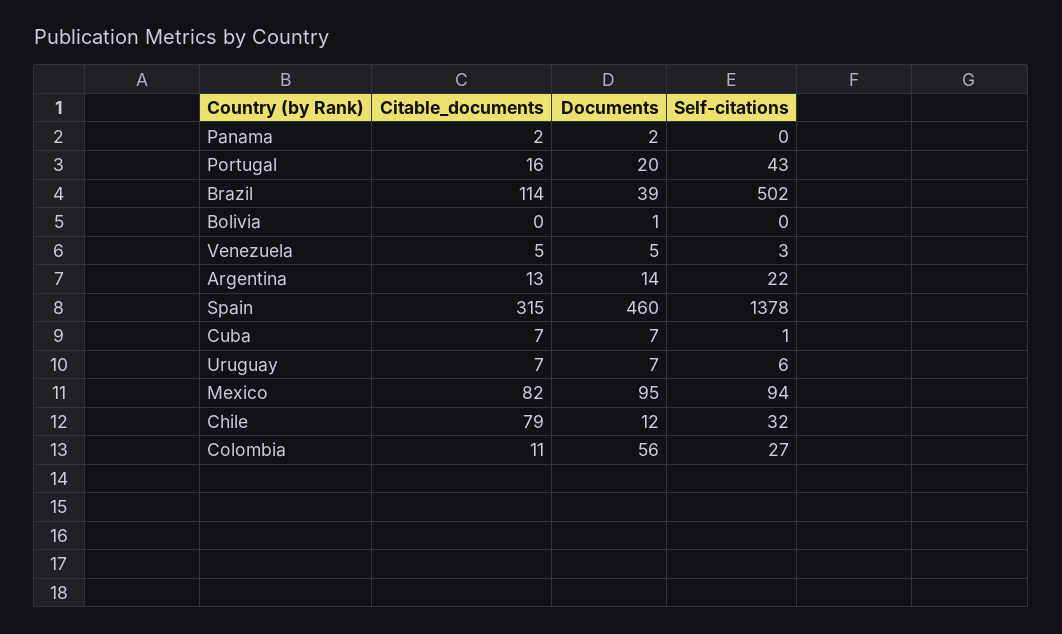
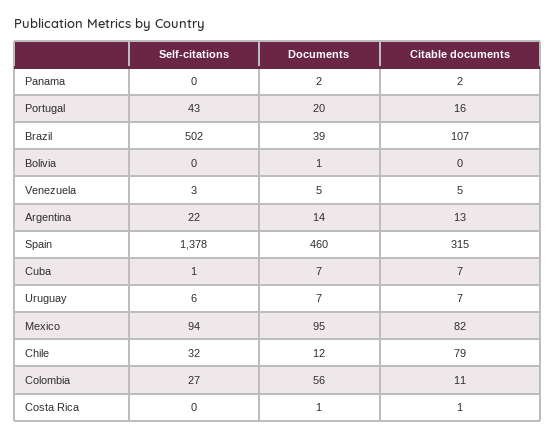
Citable_documents, Brazil: 114 -> 107
Self-citations, Costa Rica: none -> 0
Documents, Costa Rica: none -> 1
Citable_documents, Costa Rica: none -> 1

